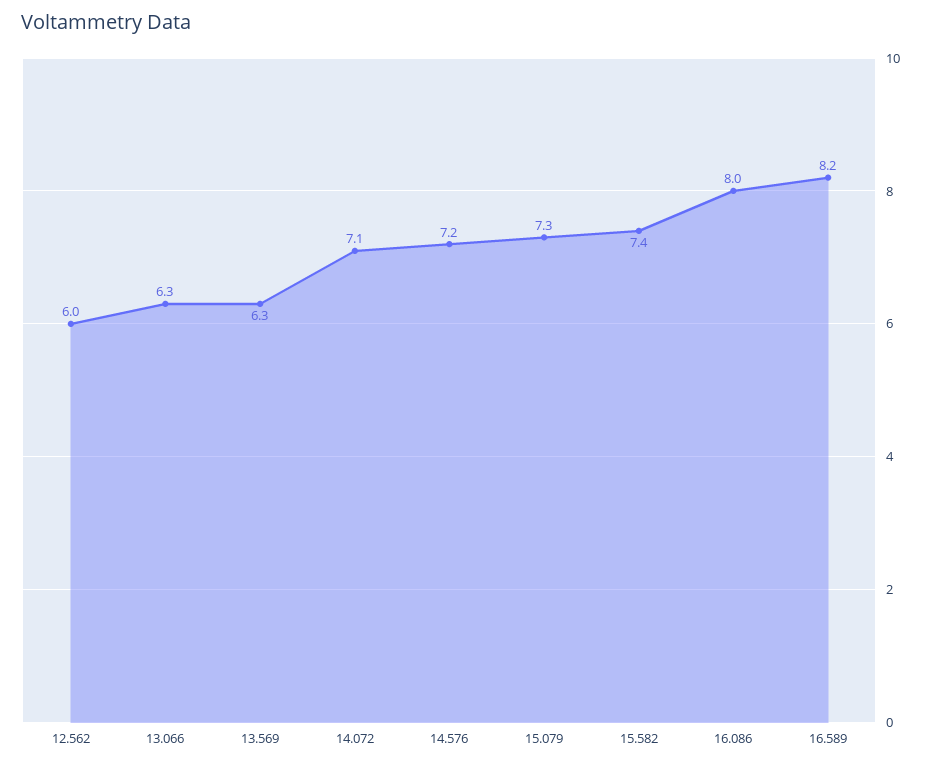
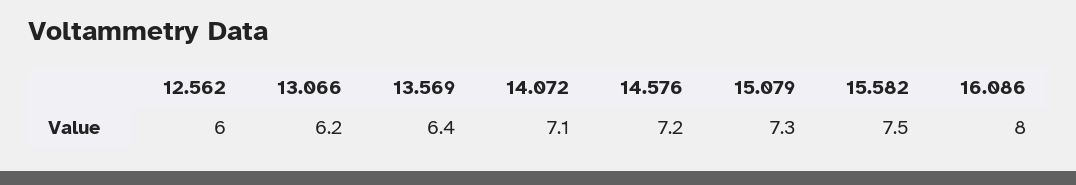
13.066: 6.3 -> 6.2
13.569: 6.3 -> 6.4
15.582: 7.4 -> 7.5
16.589: 8.2 -> none

